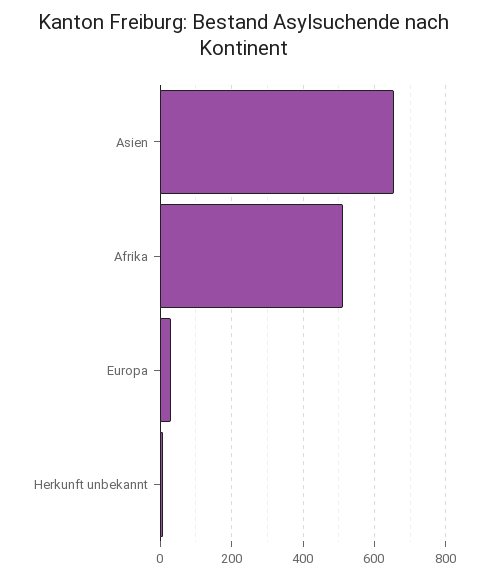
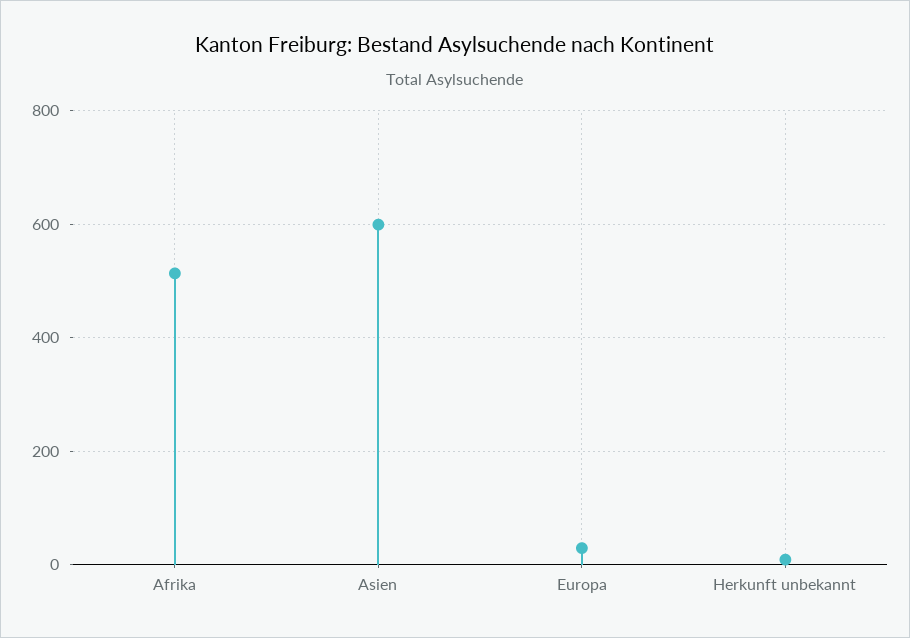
Asien: 660 -> 600

